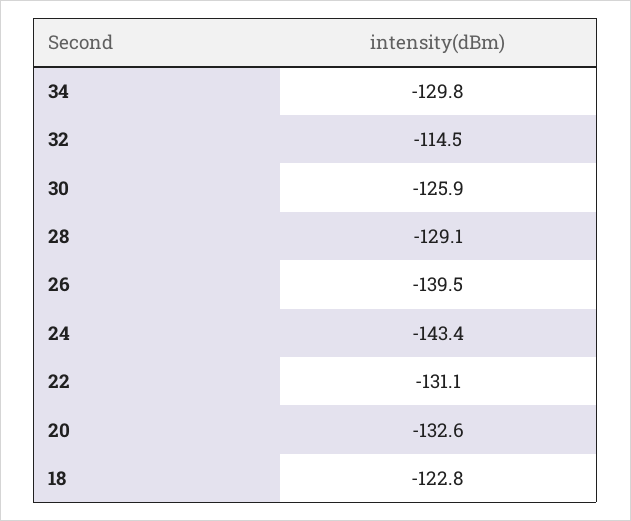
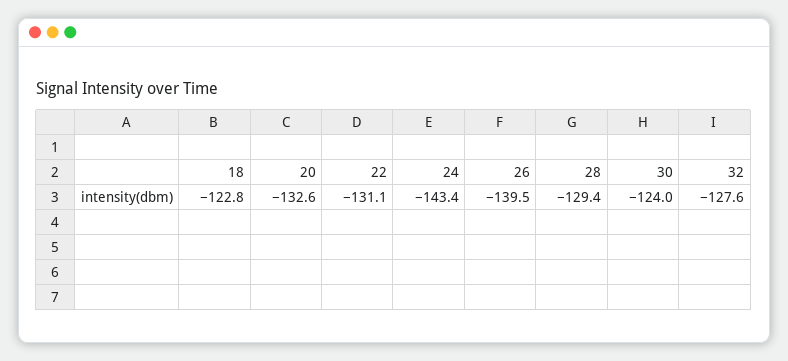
34: -129.8 -> none
32: -114.5 -> -127.6
30: -125.9 -> -124
28: -129.1 -> -129.4

